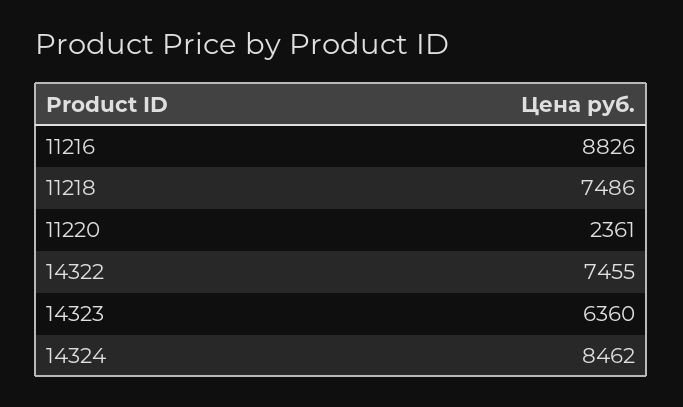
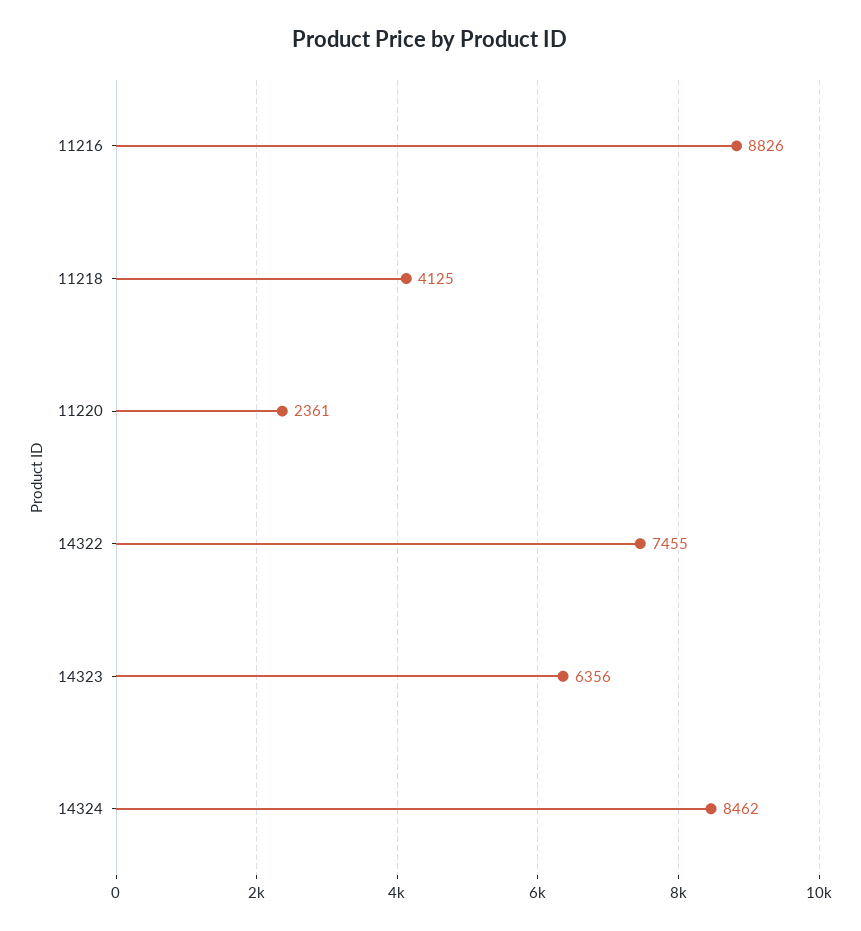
11218: 7486 -> 4125
14323: 6360 -> 6356

